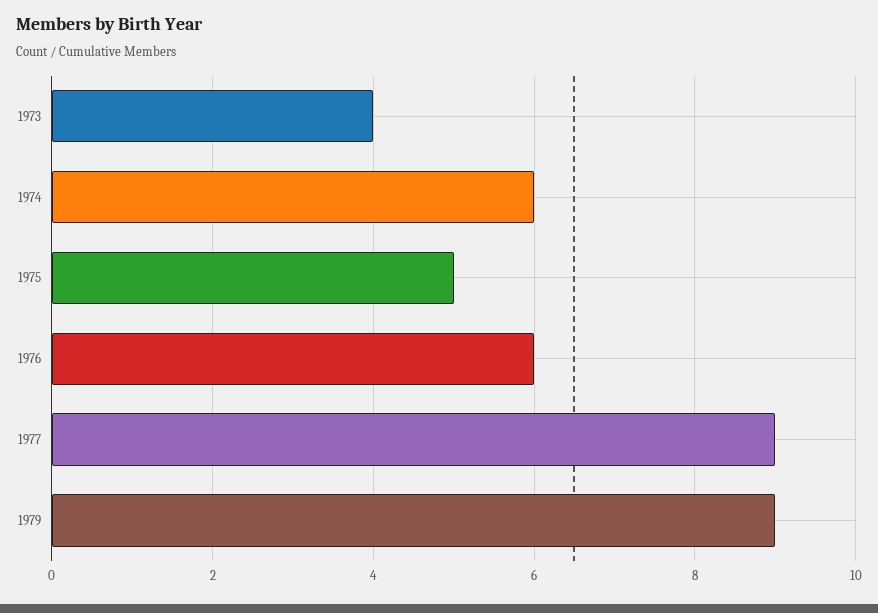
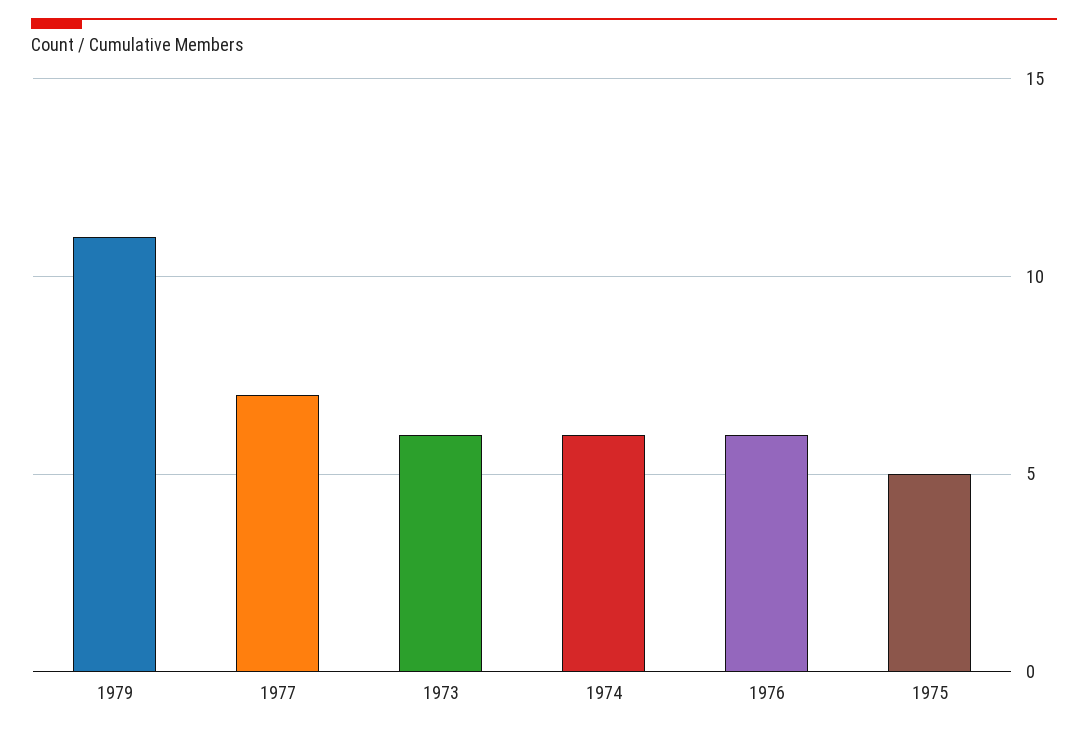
1973: 4 -> 6
1977: 9 -> 7
1979: 9 -> 11

